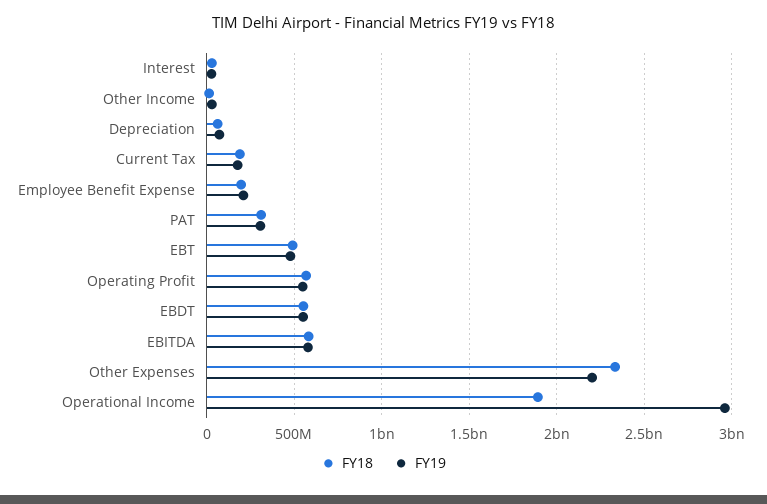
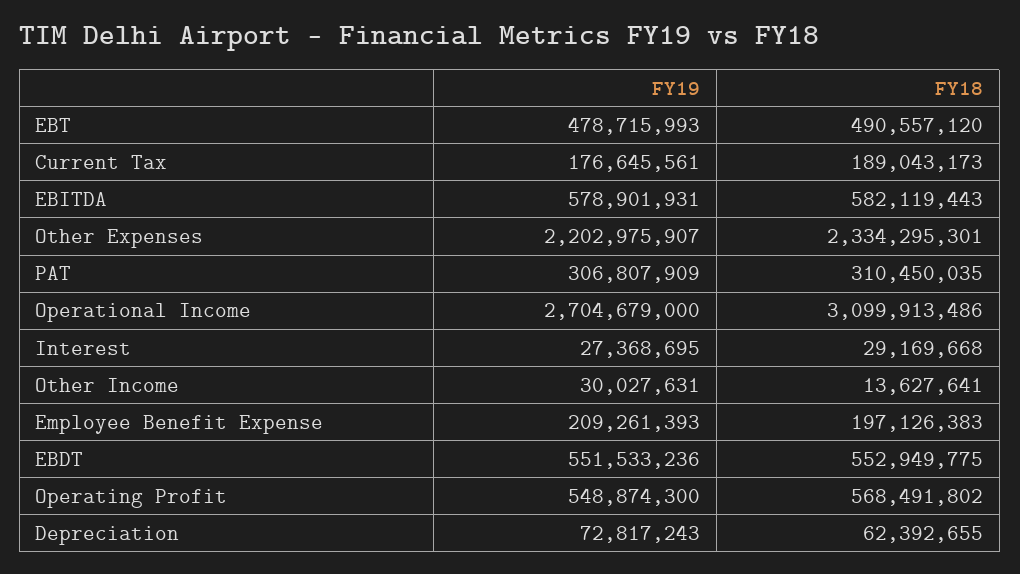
FY18, Operational Income: 1900000000 -> 3099913486
FY19, Operational Income: 2950000000 -> 2704679000

